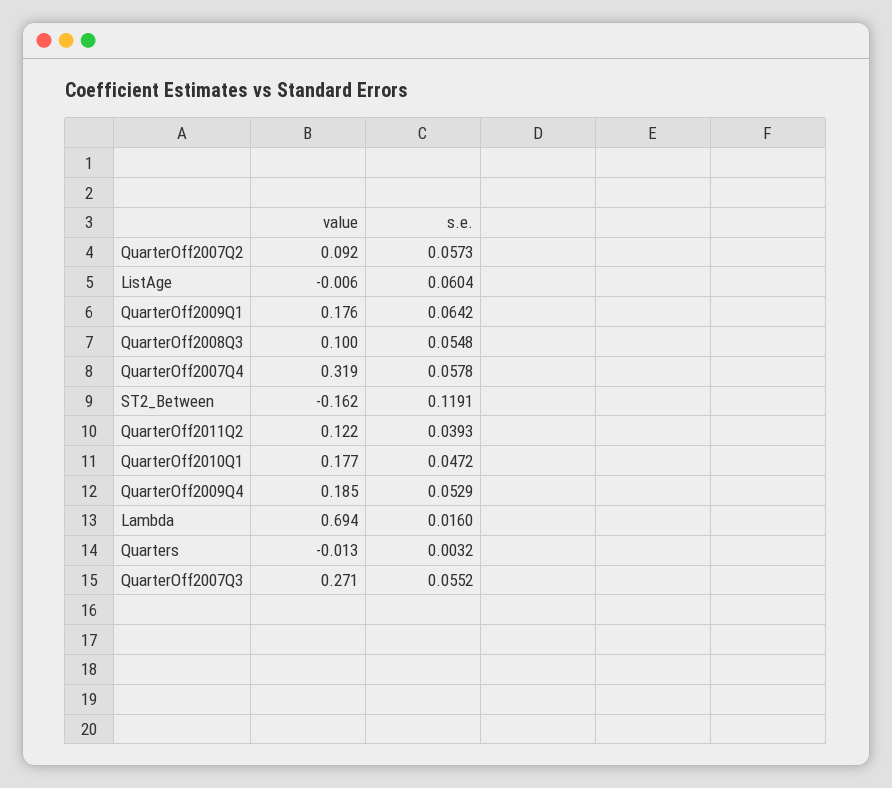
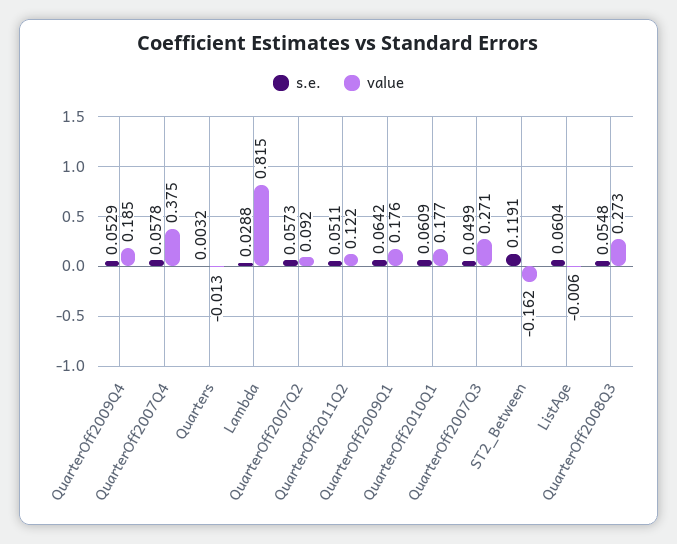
value, QuarterOff2008Q3: 0.1 -> 0.273
value, QuarterOff2007Q4: 0.319 -> 0.375
s.e., QuarterOff2011Q2: 0.0393 -> 0.0511
s.e., QuarterOff2010Q1: 0.0472 -> 0.0609
value, Lambda: 0.694 -> 0.815
s.e., Lambda: 0.016 -> 0.0288
s.e., QuarterOff2007Q3: 0.0552 -> 0.0499

